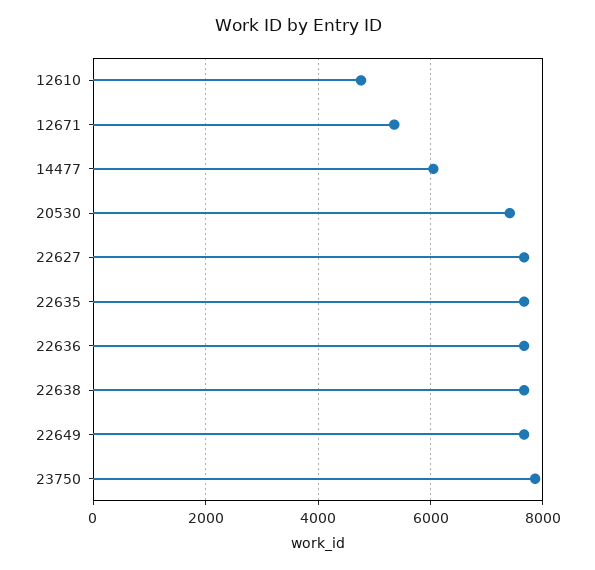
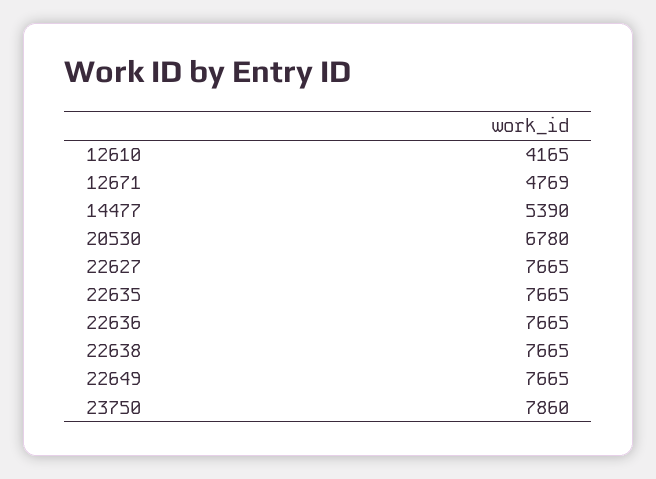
12610: 4800 -> 4165
12671: 5400 -> 4769
14477: 6000 -> 5390
20530: 7400 -> 6780

